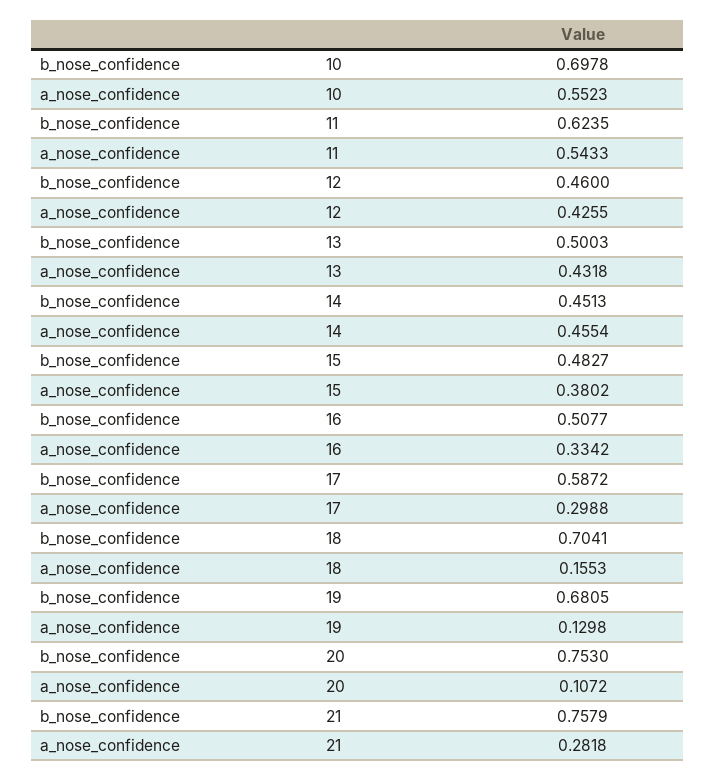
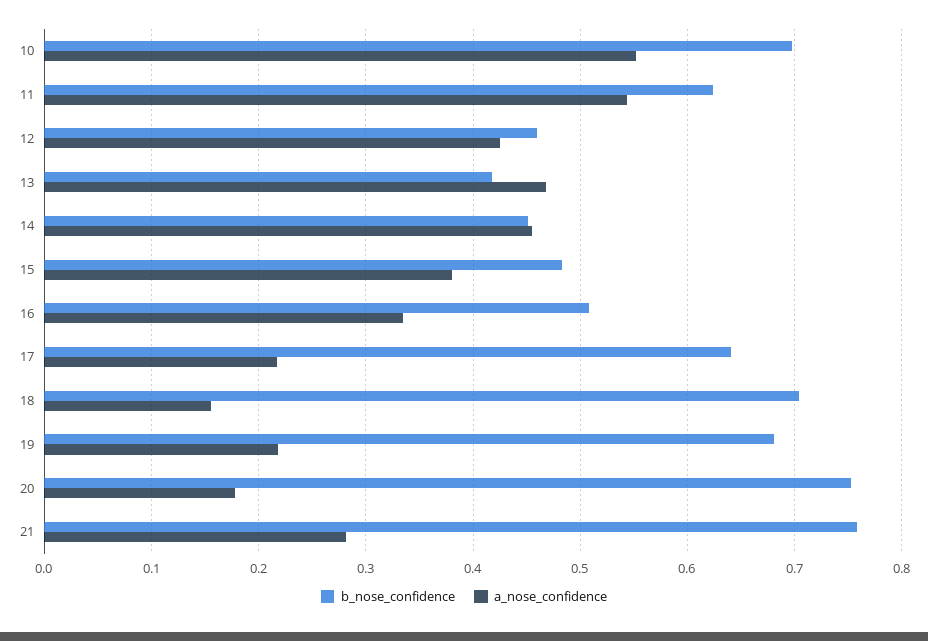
b_nose_confidence, 13: 0.5003 -> 0.42
a_nose_confidence, 13: 0.4318 -> 0.47
b_nose_confidence, 17: 0.5872 -> 0.64
a_nose_confidence, 17: 0.2988 -> 0.22
a_nose_confidence, 19: 0.1298 -> 0.22
a_nose_confidence, 20: 0.1072 -> 0.18

